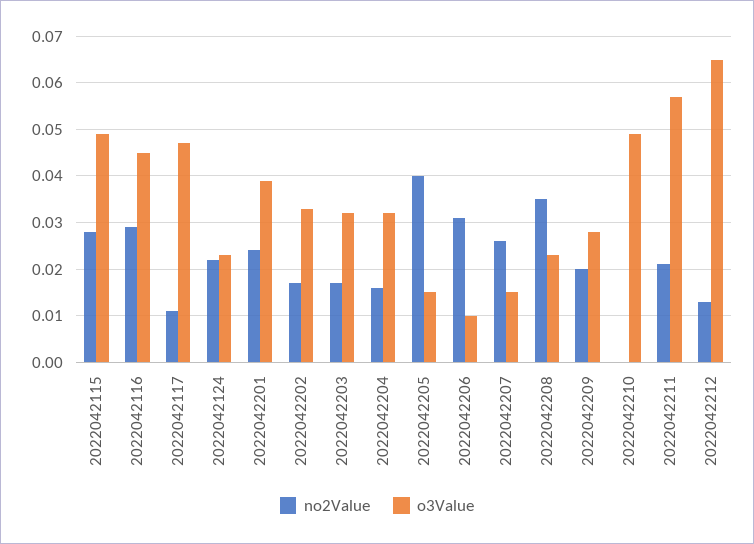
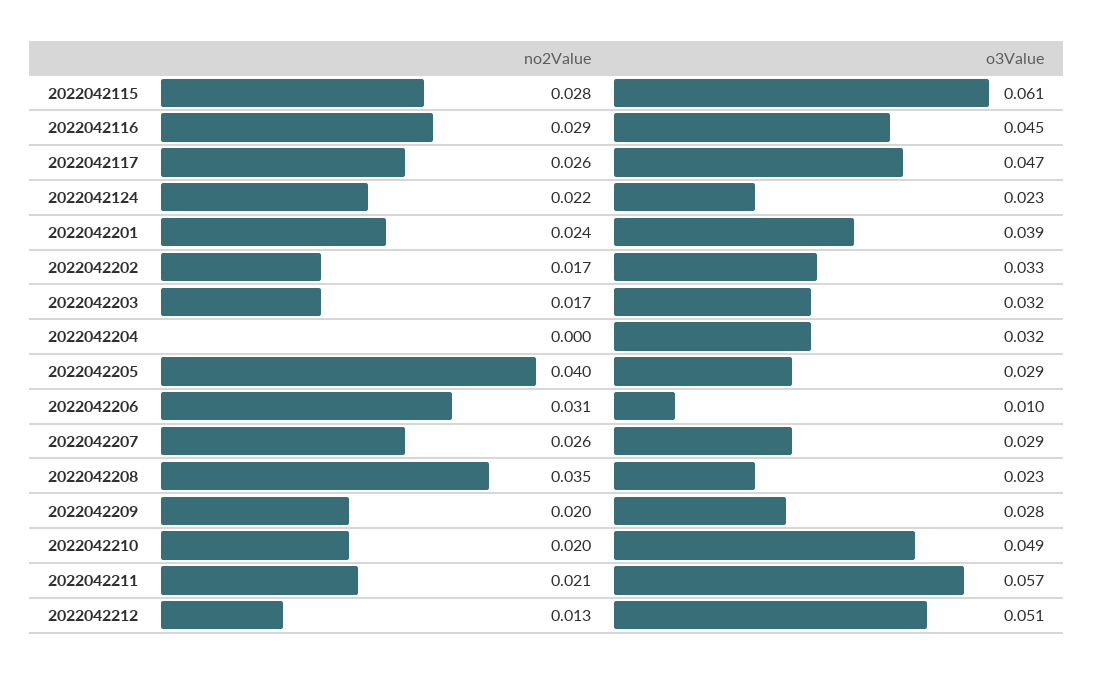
o3Value, 2022042115: 0.05 -> 0.061
no2Value, 2022042117: 0.01 -> 0.026
no2Value, 2022042204: 0.015 -> 0
o3Value, 2022042205: 0.015 -> 0.029
o3Value, 2022042207: 0.015 -> 0.029
no2Value, 2022042210: 0 -> 0.02
o3Value, 2022042212: 0.065 -> 0.051

